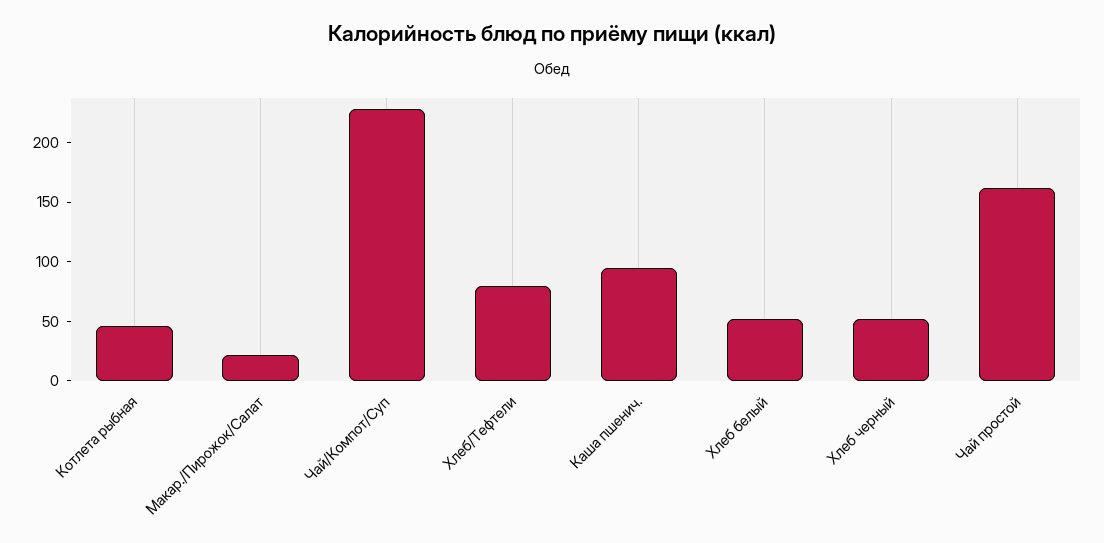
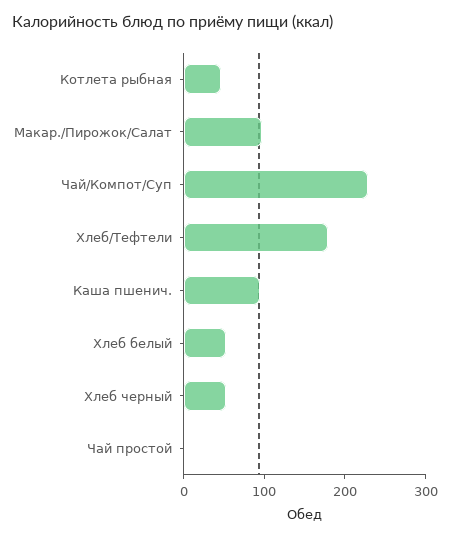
Макар./Пирожок/Салат: 20 -> 100
Хлеб/Тефтели: 80 -> 180
Чай простой: 160 -> 0

